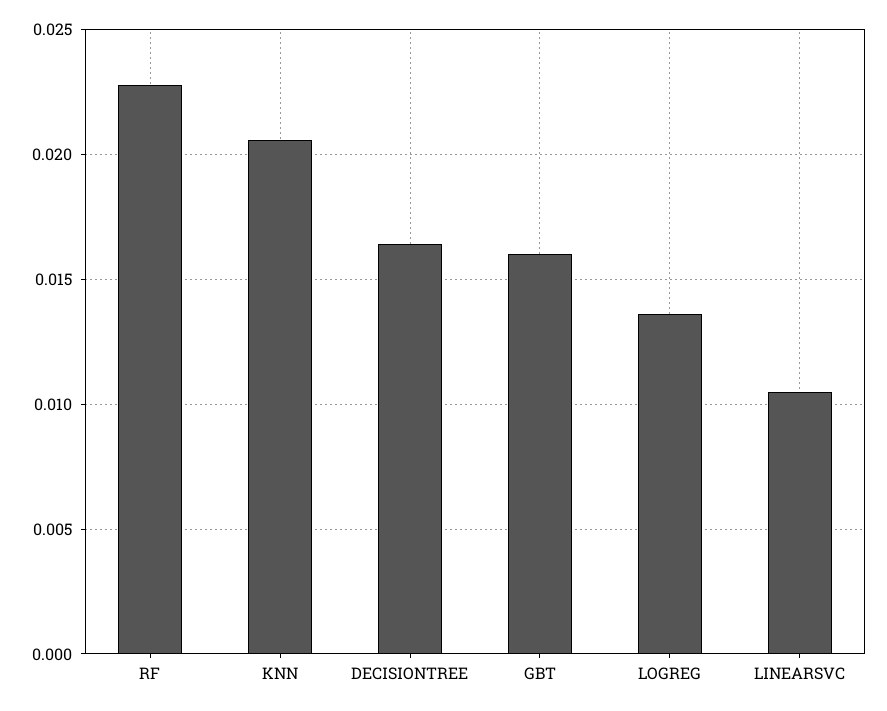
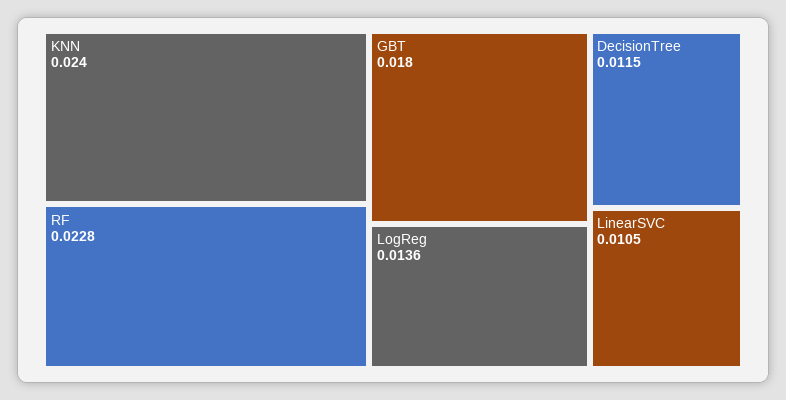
KNN: 0.0205 -> 0.024
DECISIONTREE: 0.0165 -> 0.0115
GBT: 0.016 -> 0.018

